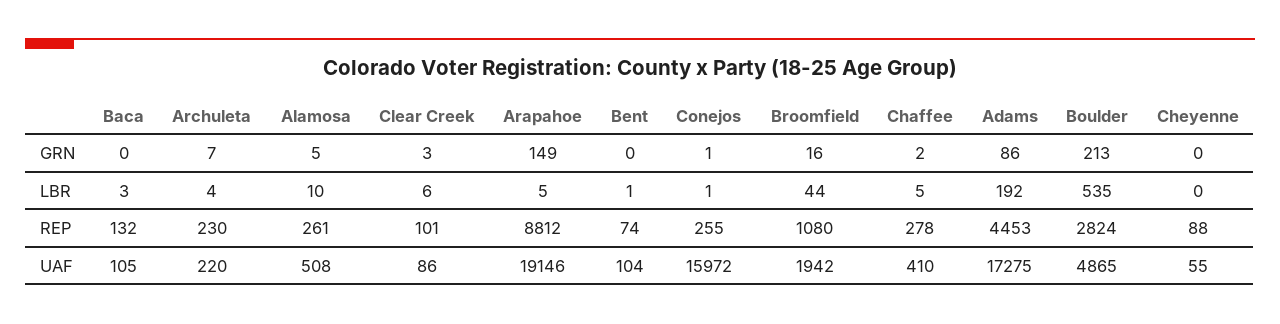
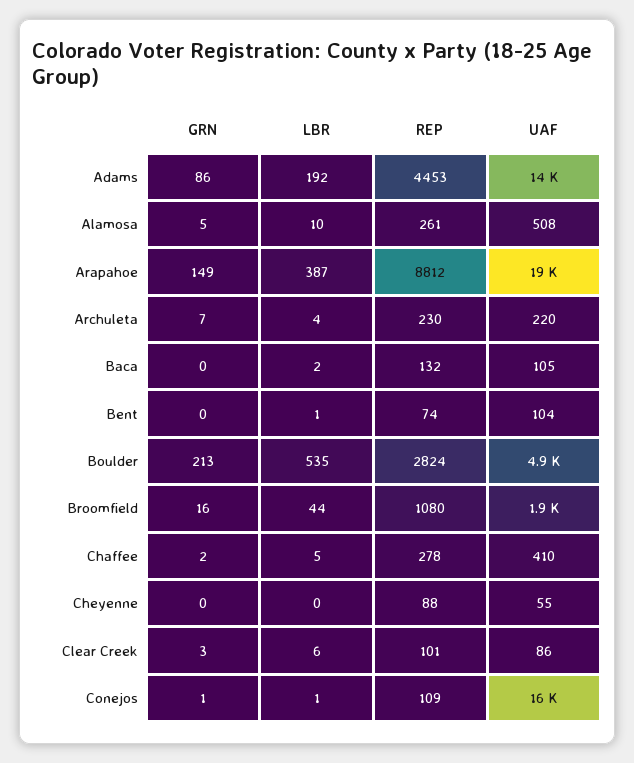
Baca, LBR: 3 -> 2
Arapahoe, LBR: 5 -> 387
Conejos, REP: 255 -> 109
Adams, UAF: 17275 -> 14000

